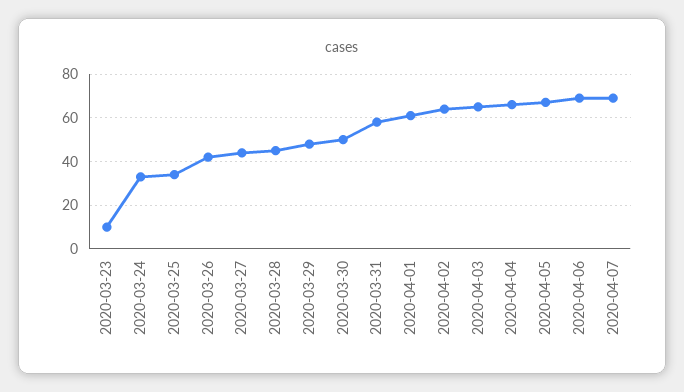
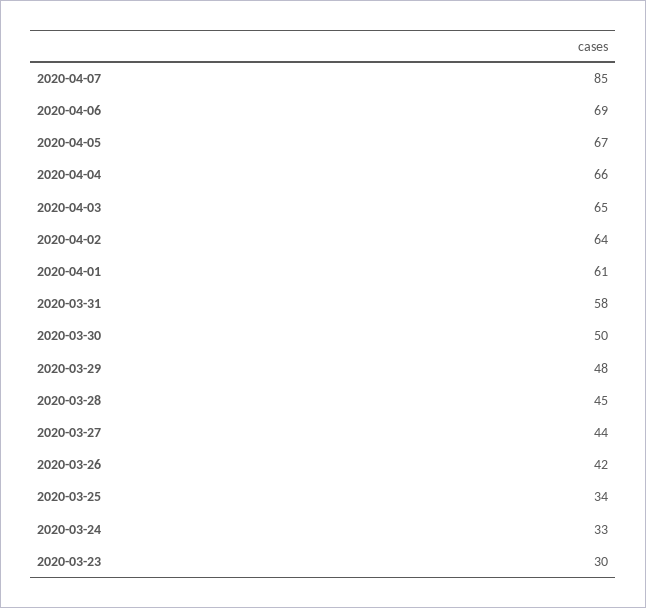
2020-03-23: 10 -> 30
2020-04-07: 70 -> 85

